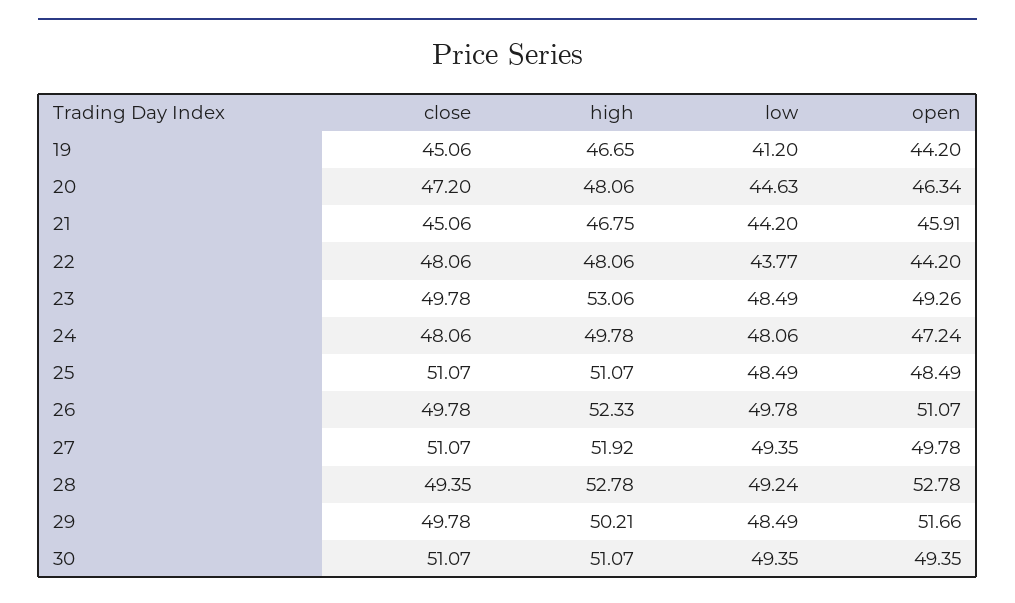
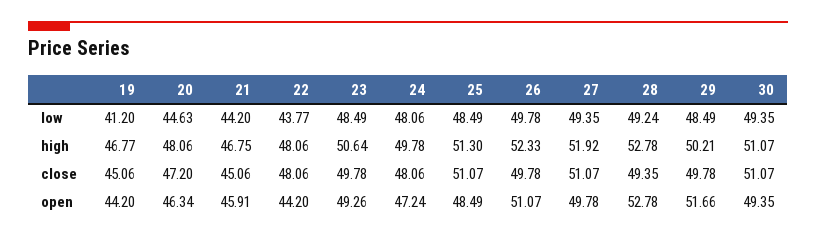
high, 19: 46.65 -> 46.77
high, 23: 53.06 -> 50.64
high, 25: 51.07 -> 51.3

